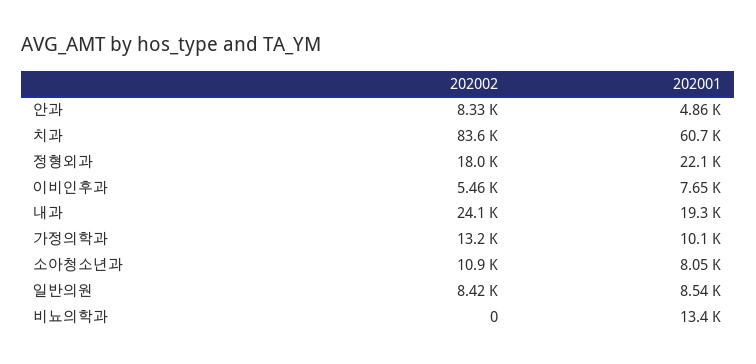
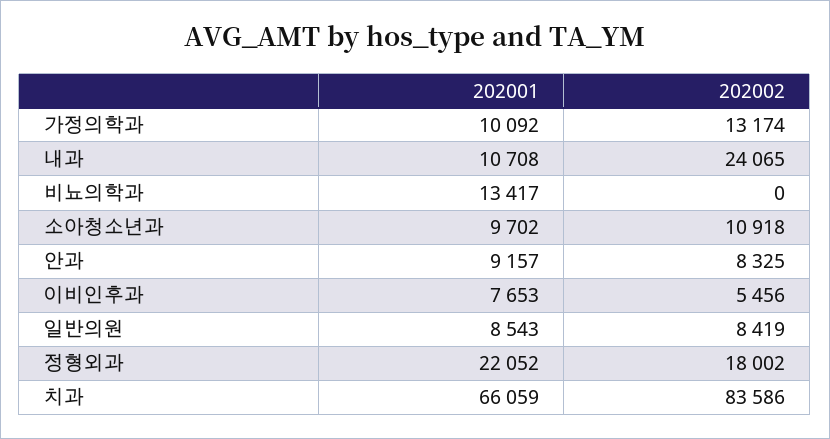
202001, 안과: 4860 -> 9157
202001, 치과: 60700 -> 66059
202001, 내과: 19300 -> 10708
202001, 소아청소년과: 8050 -> 9702

